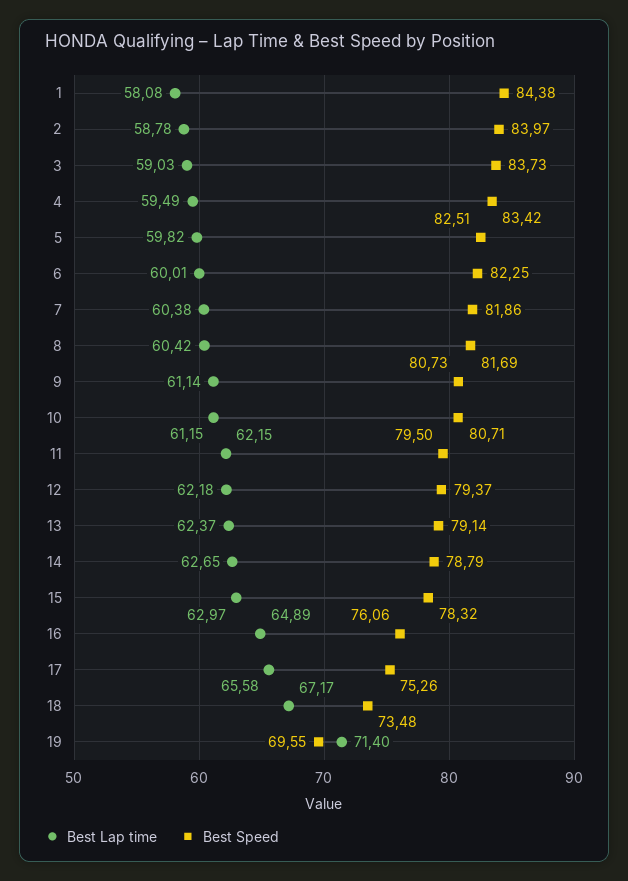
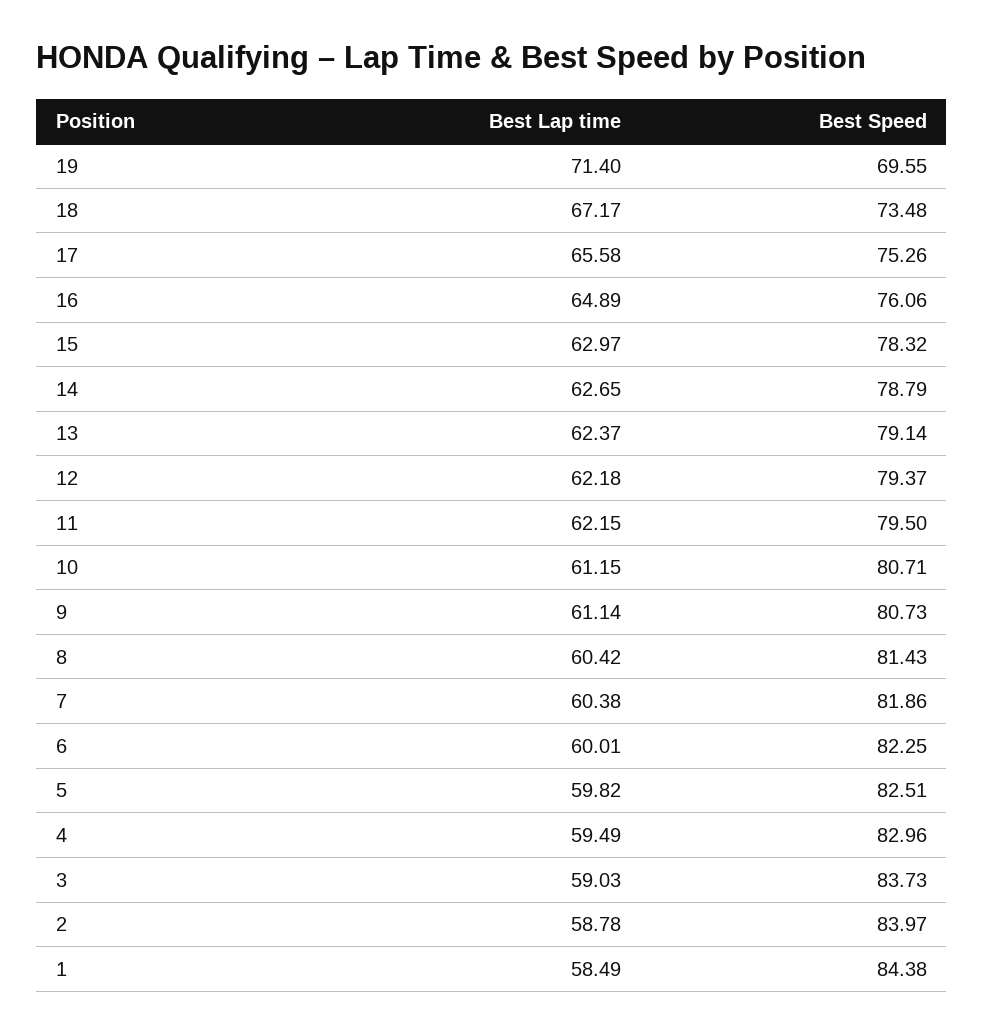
Best Lap time, 1: 58.08 -> 58.49
Best Speed, 4: 83.42 -> 82.96
Best Speed, 8: 81.69 -> 81.43

